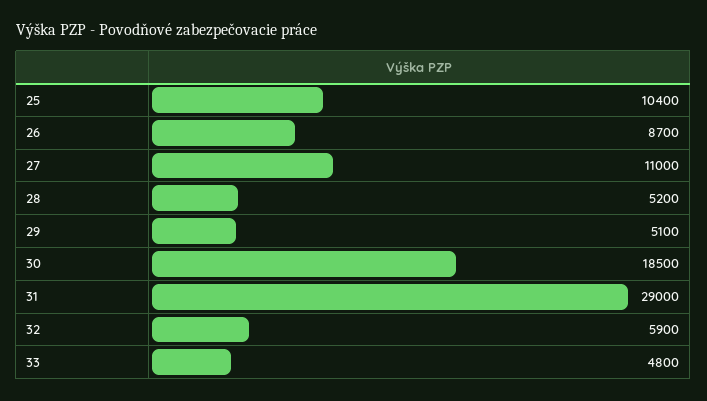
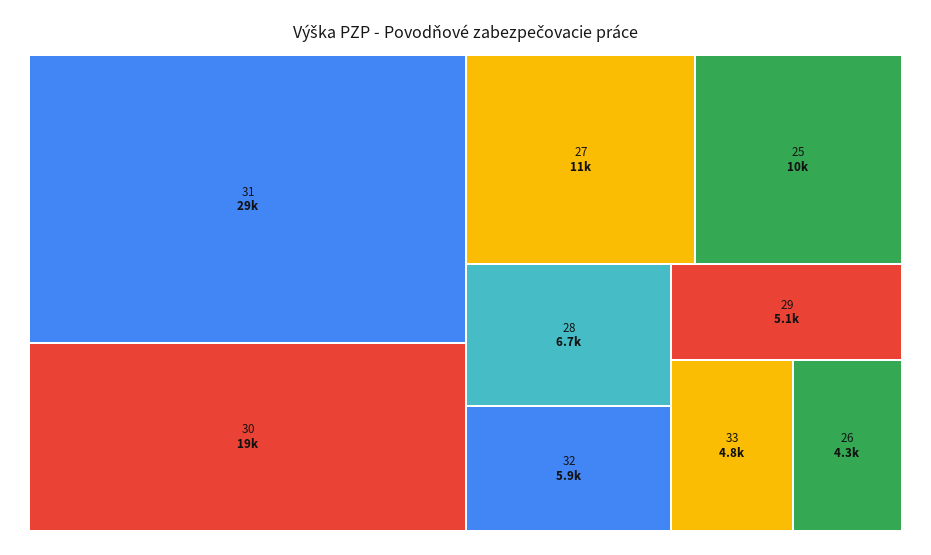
26: 8700 -> 4300
28: 5200 -> 6700

